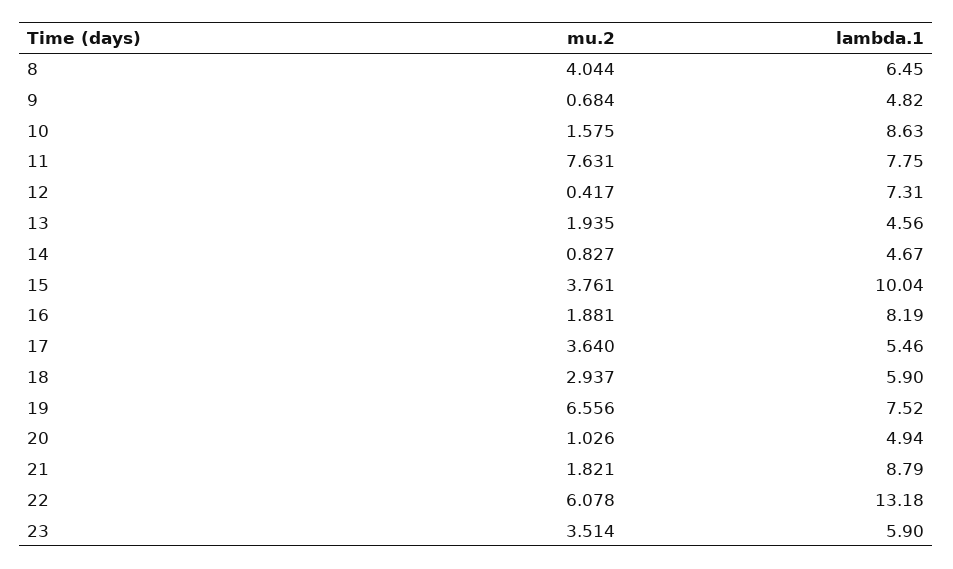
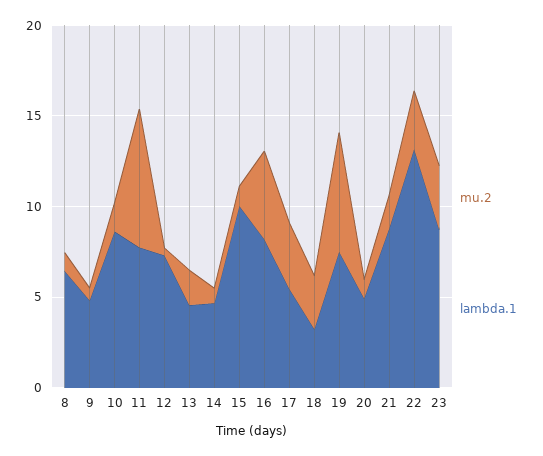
mu.2, 8: 4.044 -> 1
mu.2, 15: 3.761 -> 1
mu.2, 16: 1.881 -> 5
lambda.1, 18: 5.9 -> 3
mu.2, 22: 6.078 -> 3
lambda.1, 23: 5.9 -> 9

